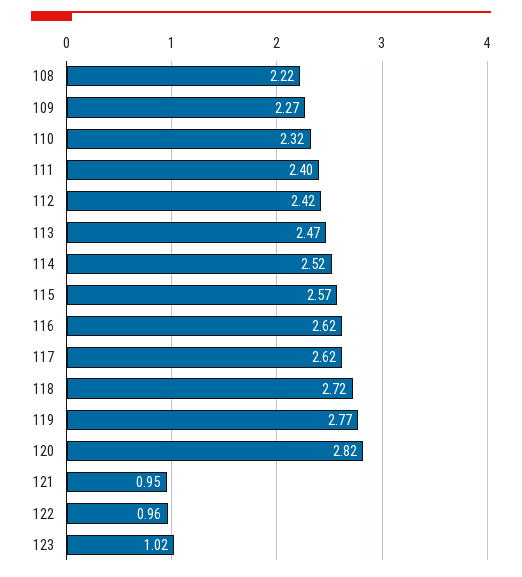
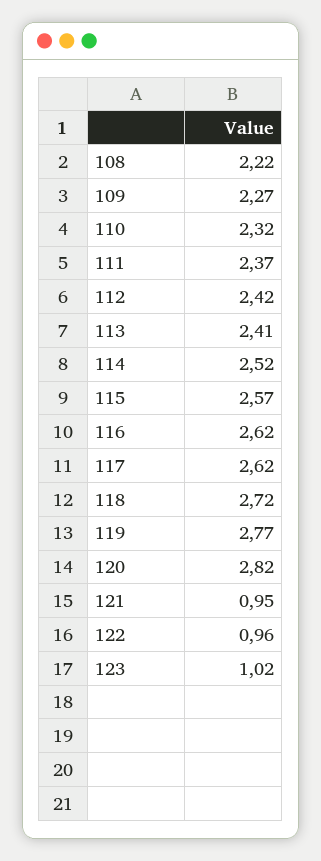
111: 2.4 -> 2.37
113: 2.47 -> 2.41

